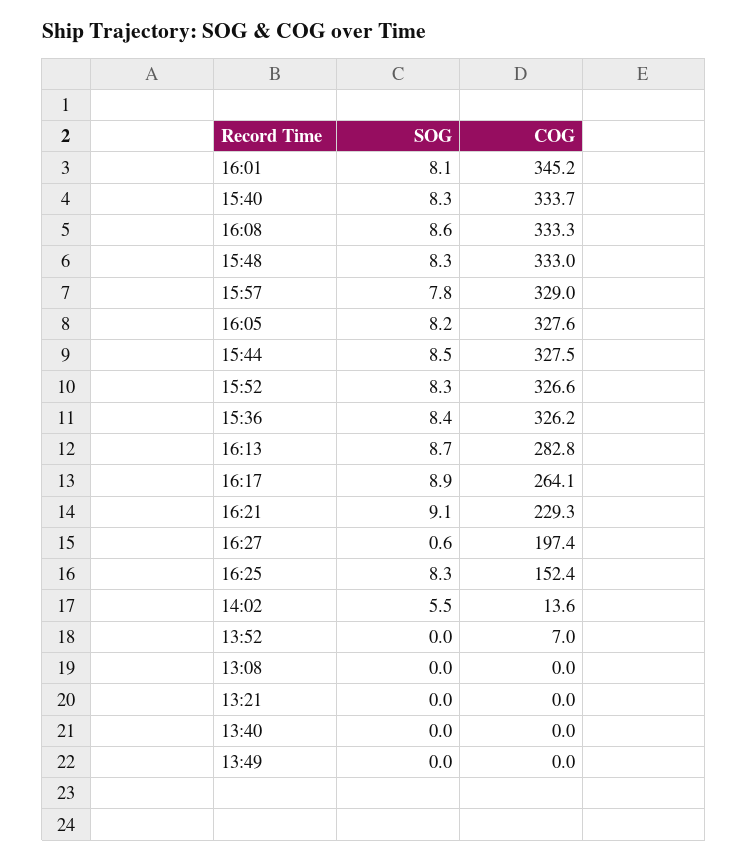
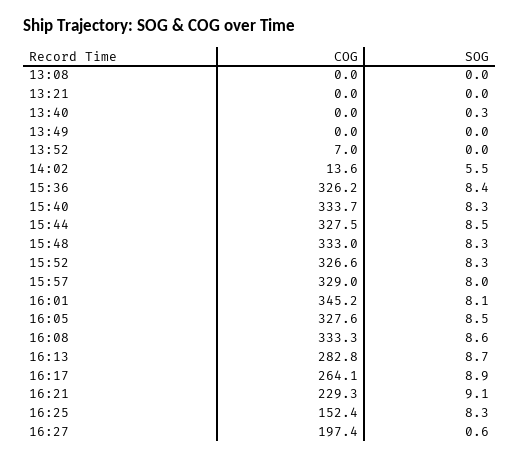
SOG, 15:57: 7.8 -> 8
SOG, 16:05: 8.2 -> 8.5
SOG, 13:40: 0 -> 0.3

